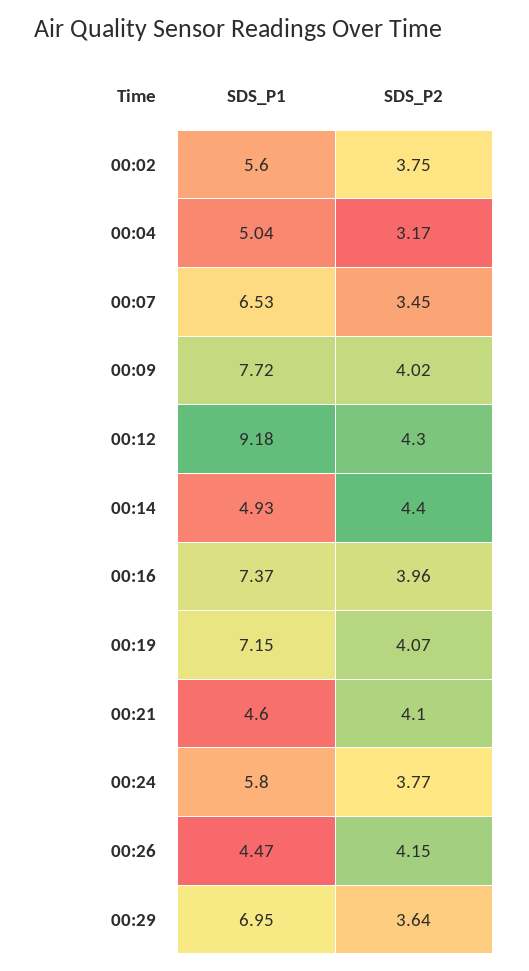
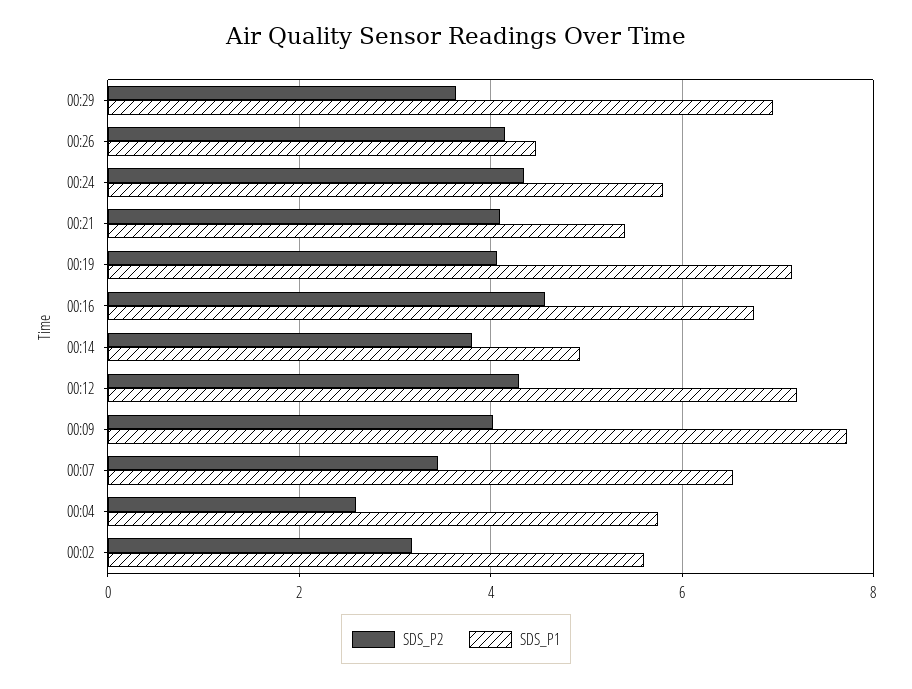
SDS_P2, 00:02: 3.75 -> 3.2
SDS_P1, 00:04: 5.04 -> 5.8
SDS_P2, 00:04: 3.17 -> 2.6
SDS_P1, 00:12: 9.18 -> 7.2
SDS_P2, 00:14: 4.4 -> 3.8
SDS_P1, 00:16: 7.37 -> 6.8
SDS_P2, 00:16: 3.96 -> 4.6
SDS_P1, 00:21: 4.6 -> 5.4
SDS_P2, 00:24: 3.77 -> 4.4

